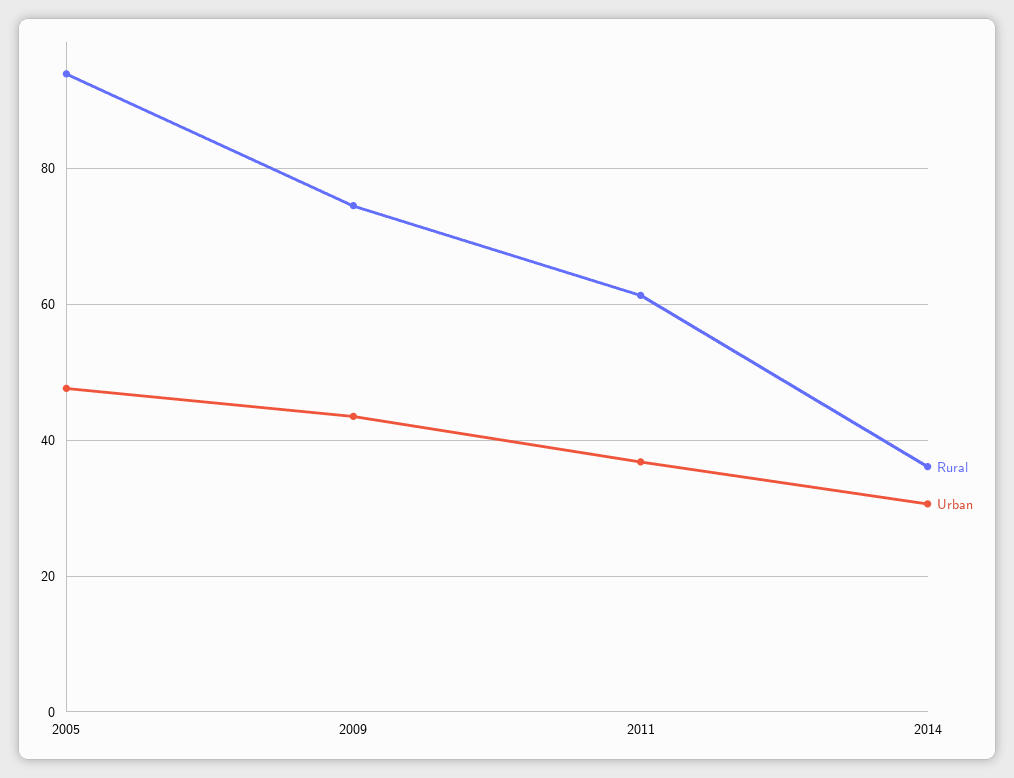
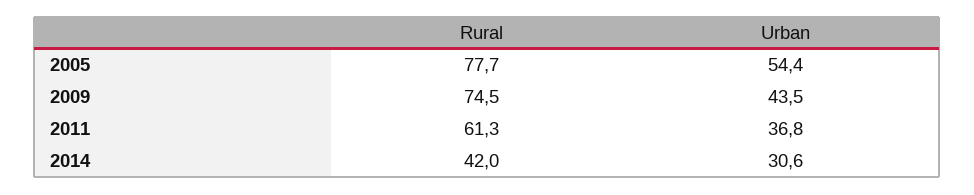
Rural, 2005: 94 -> 77.7
Urban, 2005: 48 -> 54.4
Rural, 2014: 36 -> 42

